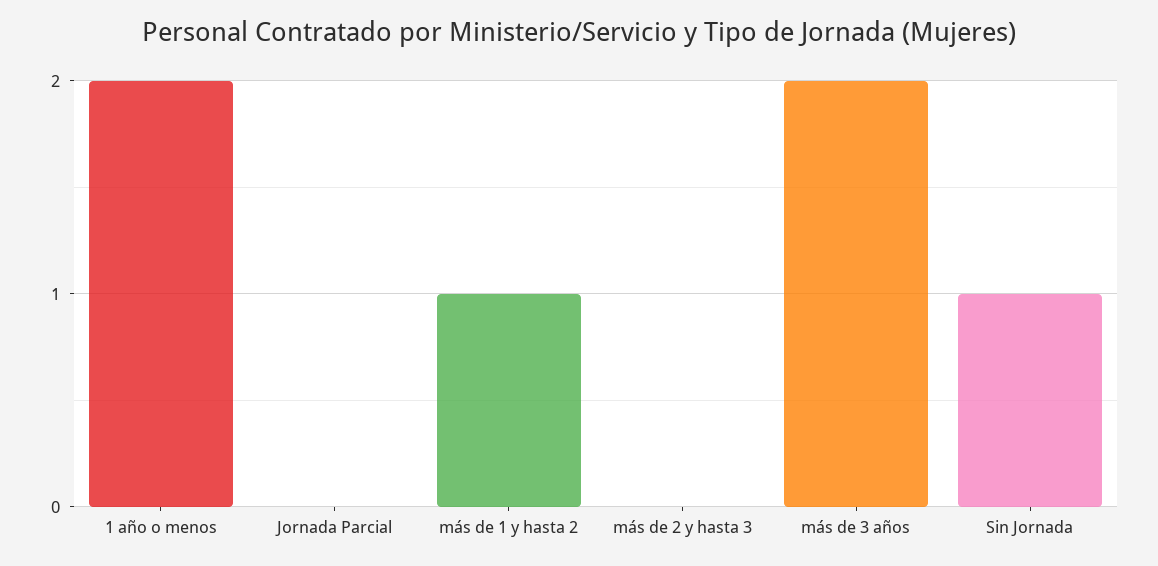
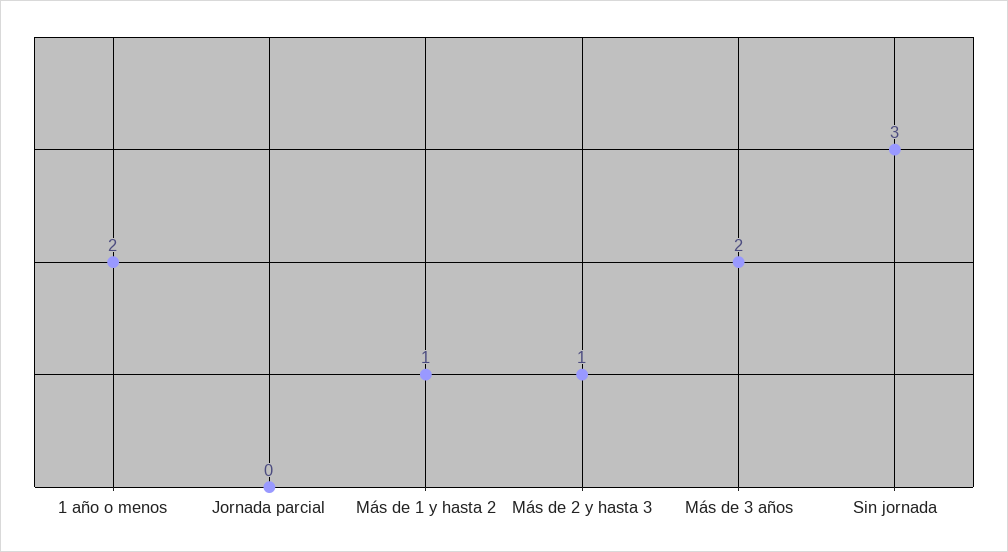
más de 2 y hasta 3: 0 -> 1
Sin Jornada: 1 -> 3

